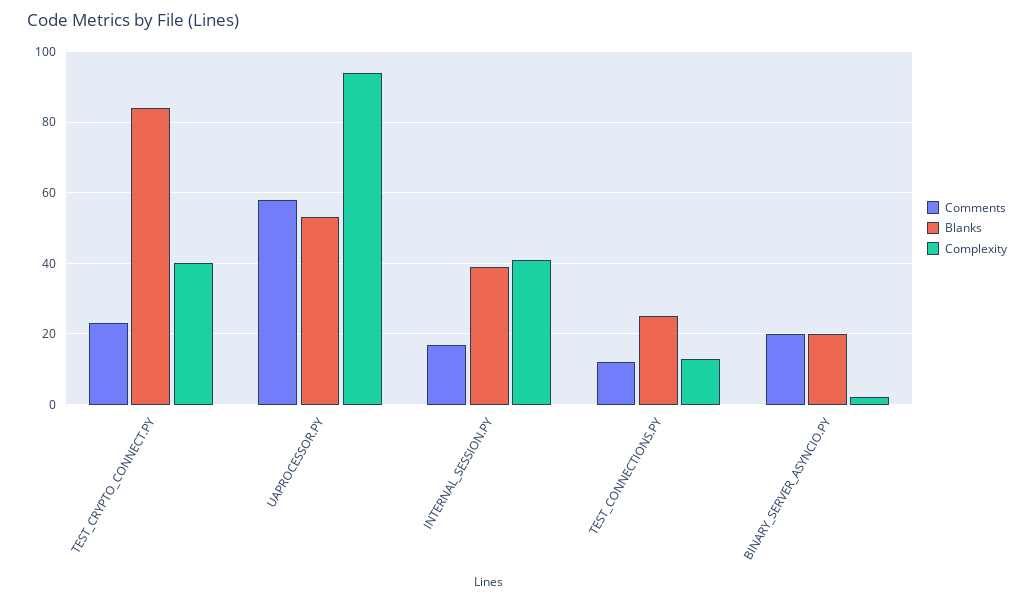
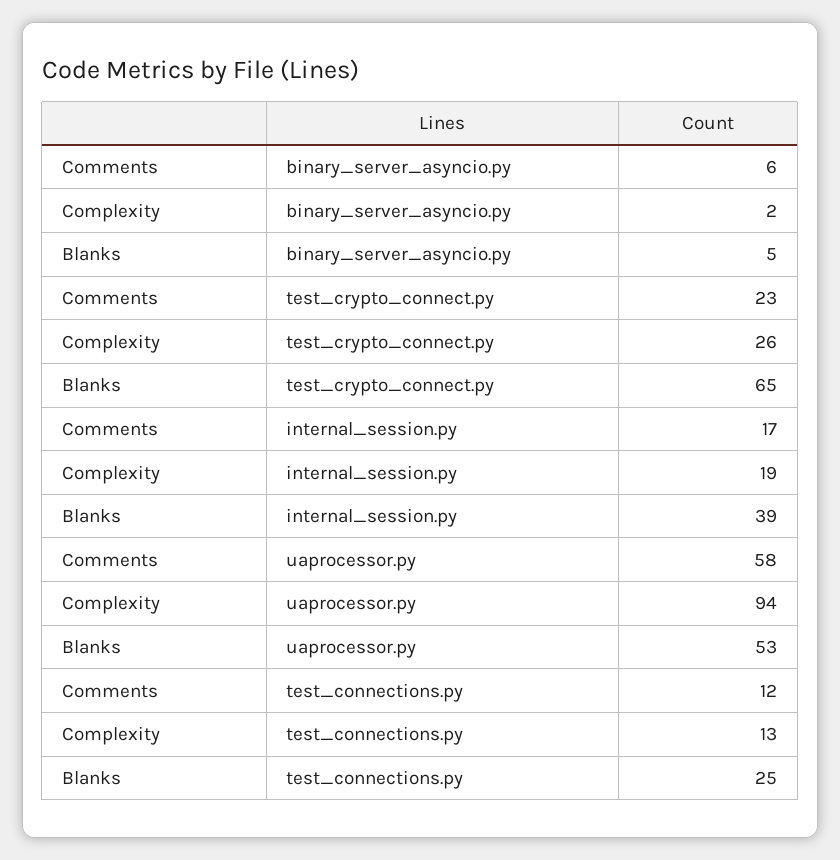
Blanks, TEST_CRYPTO_CONNECT.PY: 85 -> 65
Complexity, TEST_CRYPTO_CONNECT.PY: 40 -> 26
Complexity, INTERNAL_SESSION.PY: 40 -> 19
Comments, BINARY_SERVER_ASYNCIO.PY: 20 -> 6
Blanks, BINARY_SERVER_ASYNCIO.PY: 20 -> 5

